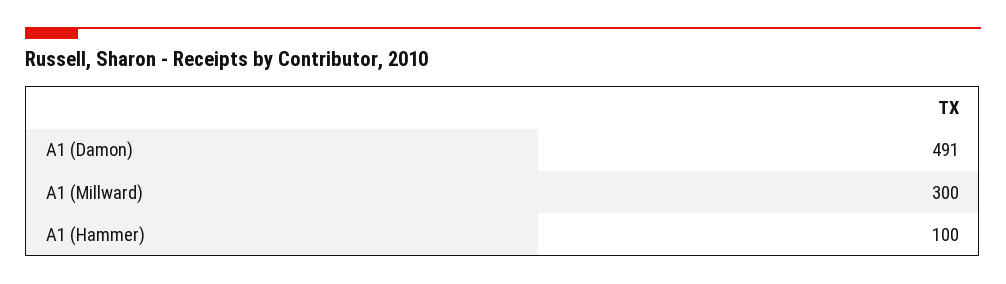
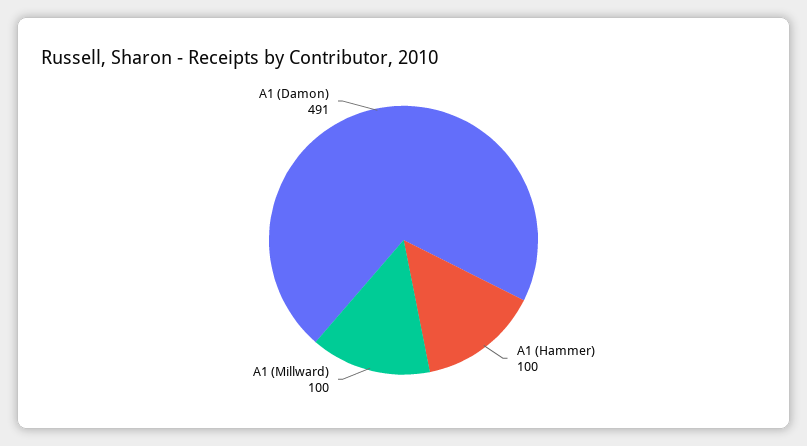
A1 (Millward): 300 -> 100

